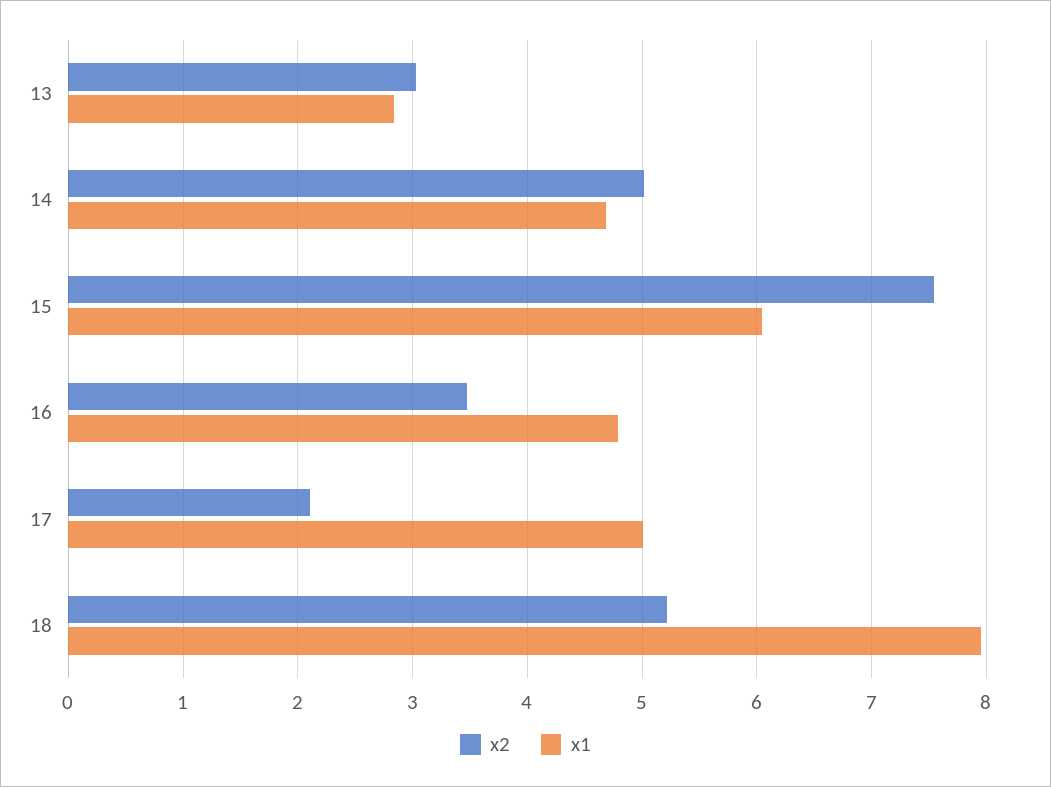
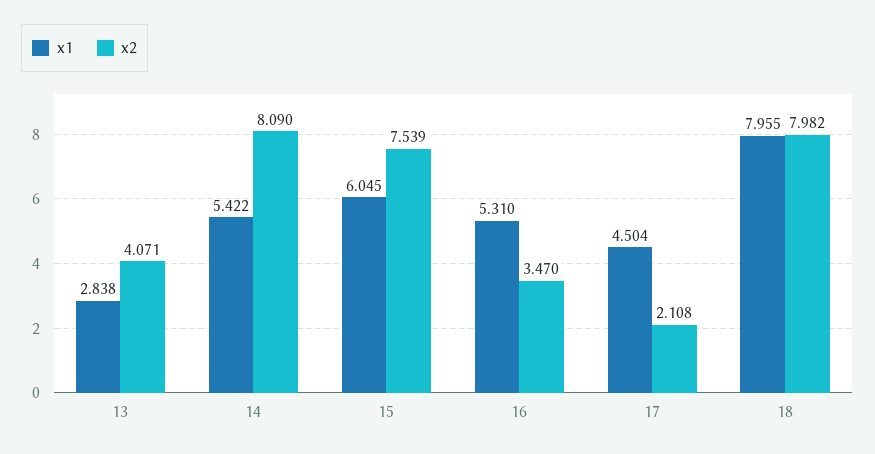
x2, 13: 3 -> 4.071
x2, 14: 5 -> 8.09
x1, 14: 4.7 -> 5.422
x1, 16: 4.8 -> 5.31
x1, 17: 5 -> 4.504
x2, 18: 5.2 -> 7.982

